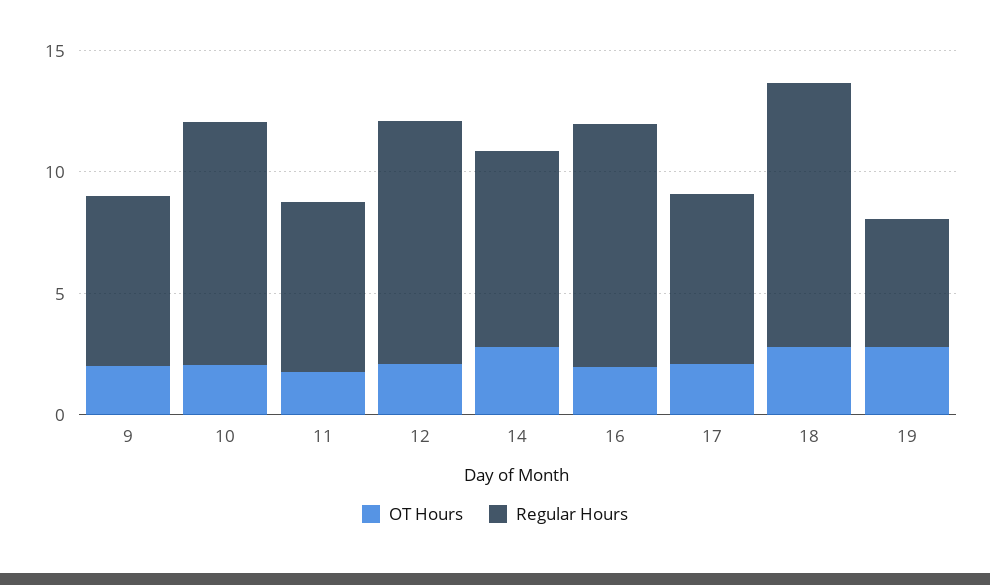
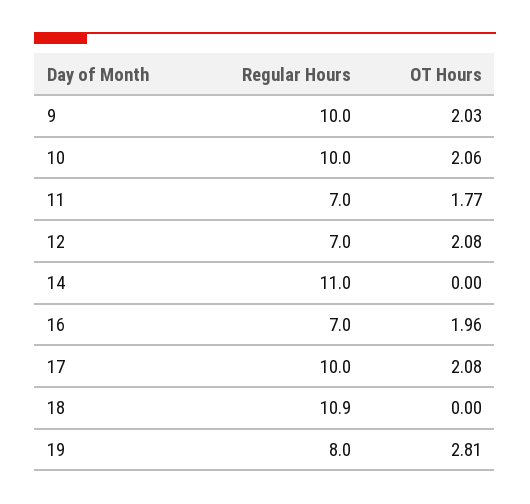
Regular Hours, 9: 7 -> 10
Regular Hours, 12: 10 -> 7
OT Hours, 14: 3 -> 0
Regular Hours, 14: 8 -> 11
Regular Hours, 16: 10 -> 7
Regular Hours, 17: 7 -> 10
OT Hours, 18: 3 -> 0
Regular Hours, 19: 5 -> 8

